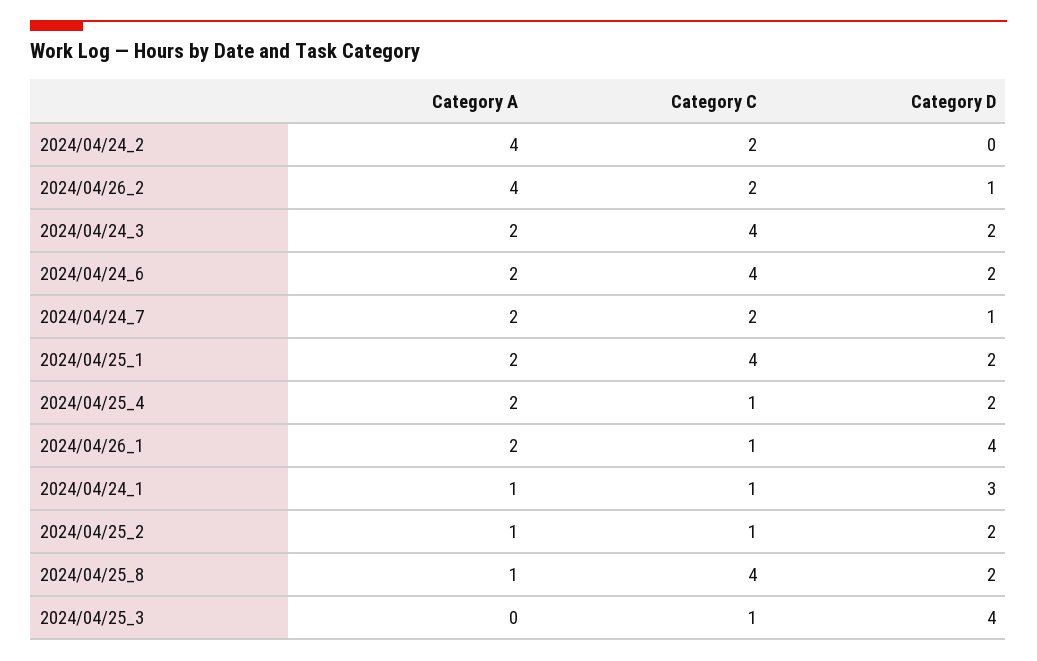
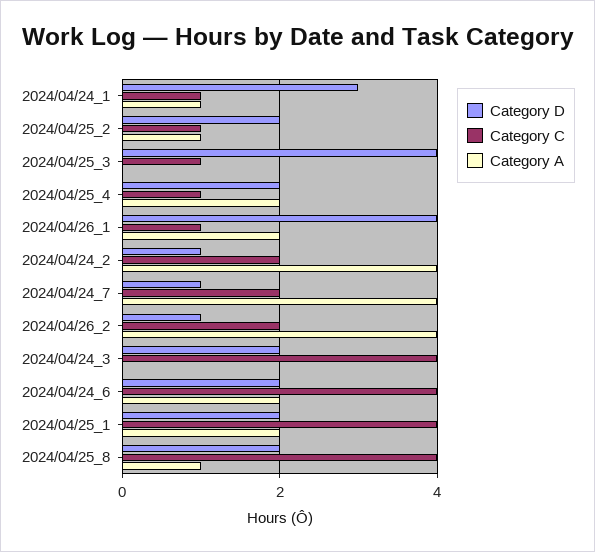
Category D, 2024/04/24_2: 0 -> 1
Category A, 2024/04/24_3: 2 -> 0
Category A, 2024/04/24_7: 2 -> 4

